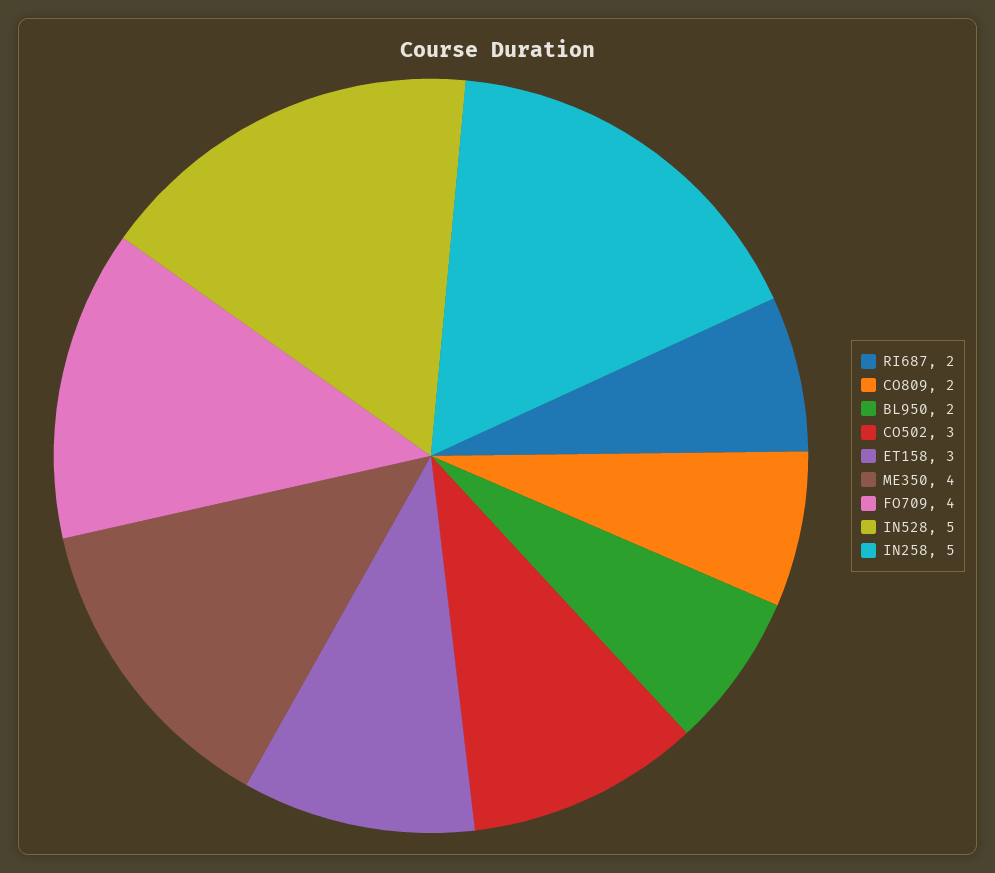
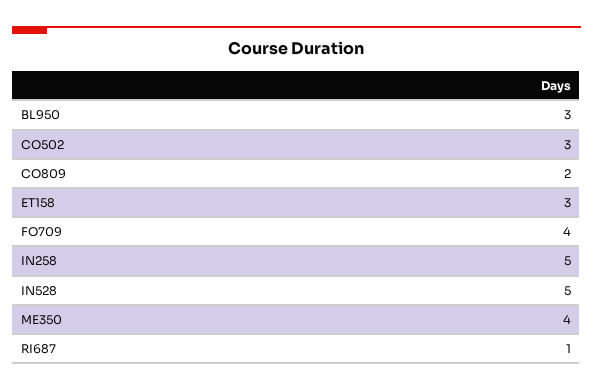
RI687: 2 -> 1
BL950: 2 -> 3

